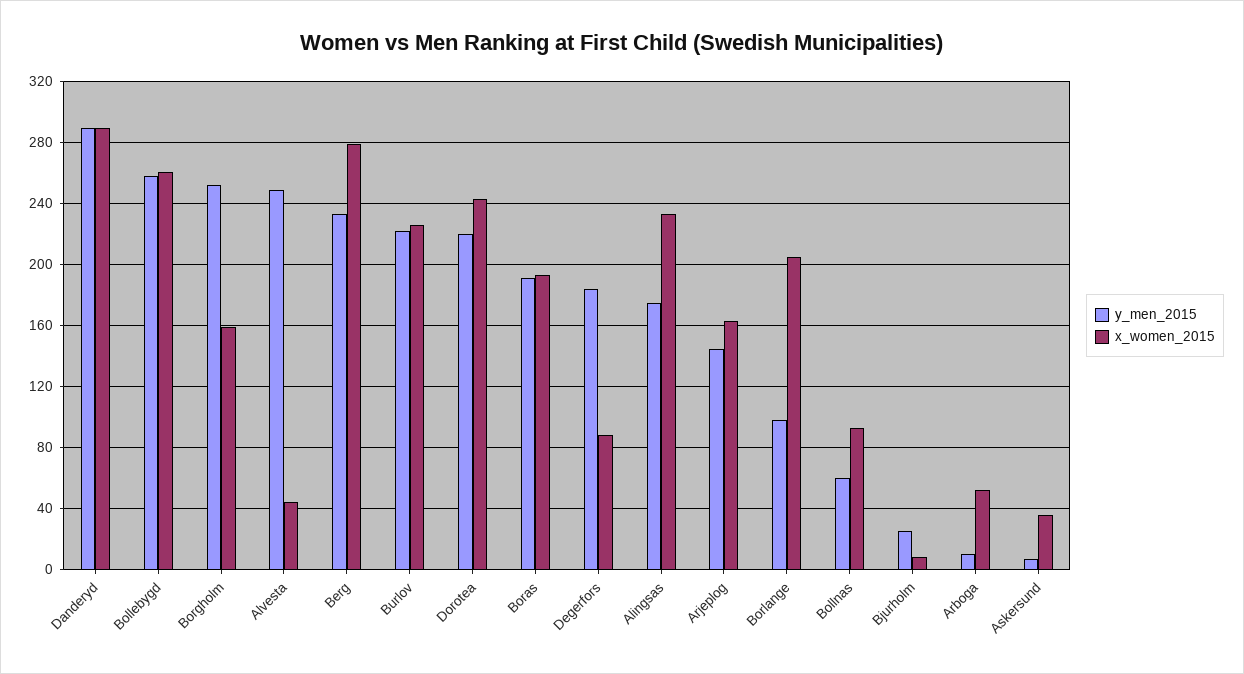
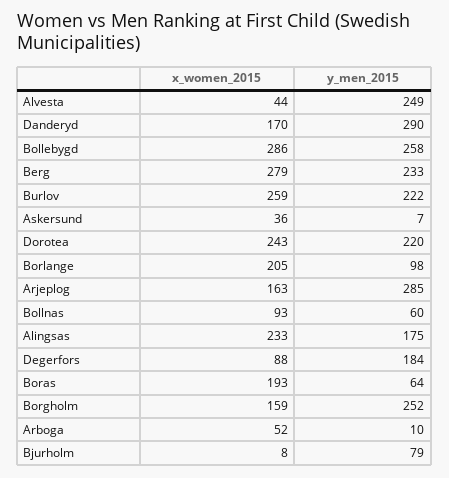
x_women_2015, Danderyd: 290 -> 170
x_women_2015, Bollebygd: 260 -> 286
x_women_2015, Burlov: 225 -> 259
y_men_2015, Boras: 190 -> 64
y_men_2015, Arjeplog: 145 -> 285
y_men_2015, Bjurholm: 25 -> 79

